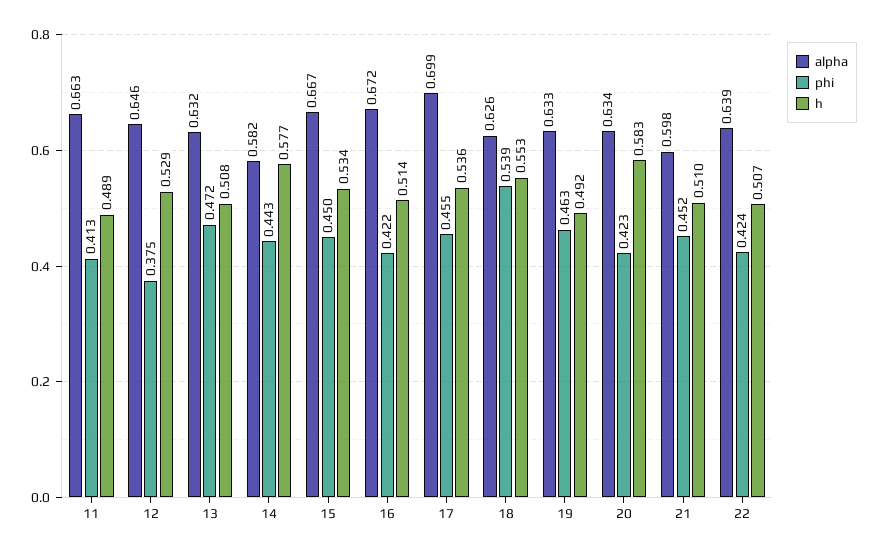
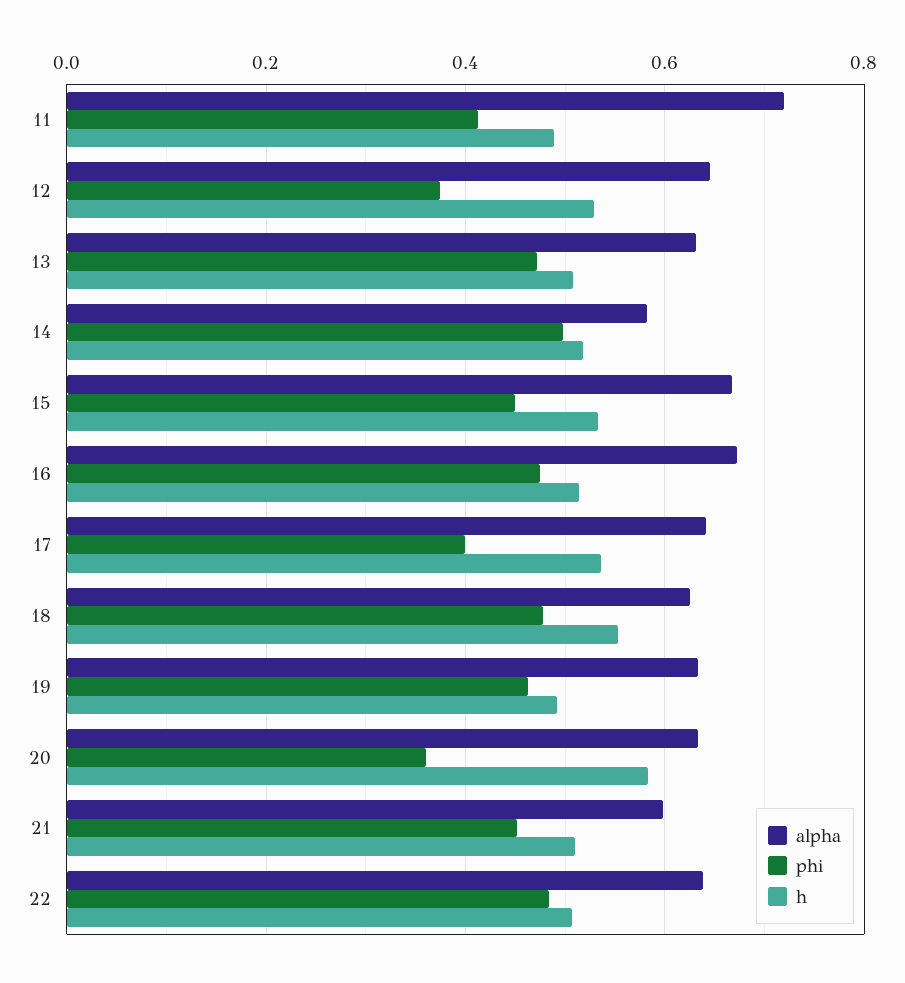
alpha, 11: 0.663 -> 0.72
phi, 14: 0.443 -> 0.5
h, 14: 0.577 -> 0.52
phi, 16: 0.422 -> 0.48
alpha, 17: 0.699 -> 0.64
phi, 17: 0.455 -> 0.4
phi, 18: 0.539 -> 0.48
phi, 20: 0.423 -> 0.36
phi, 22: 0.424 -> 0.48

